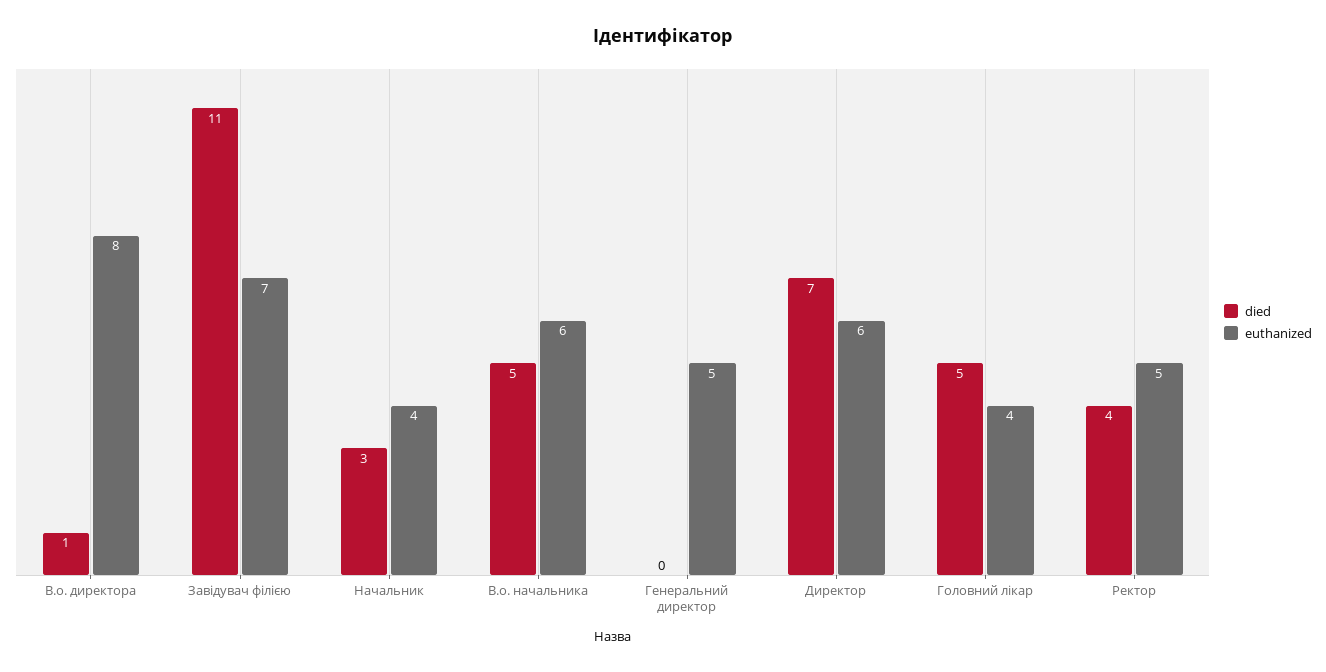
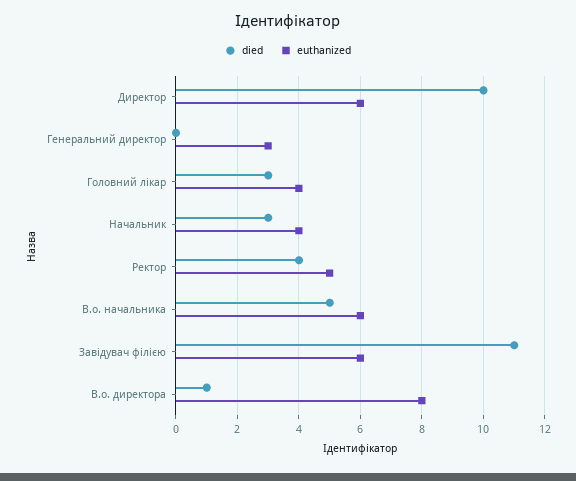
euthanized, Завідувач філією: 7 -> 6
euthanized, Генеральний директор: 5 -> 3
died, Директор: 7 -> 10
died, Головний лікар: 5 -> 3

